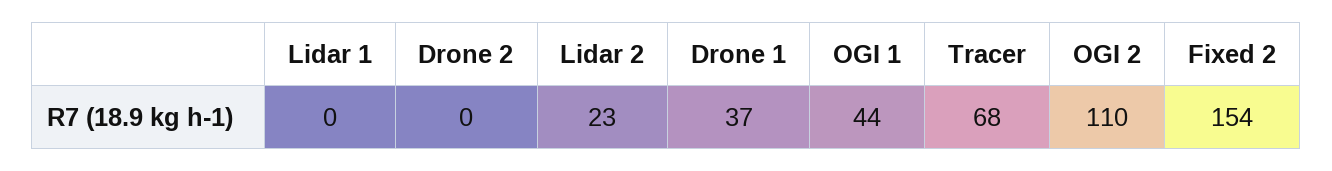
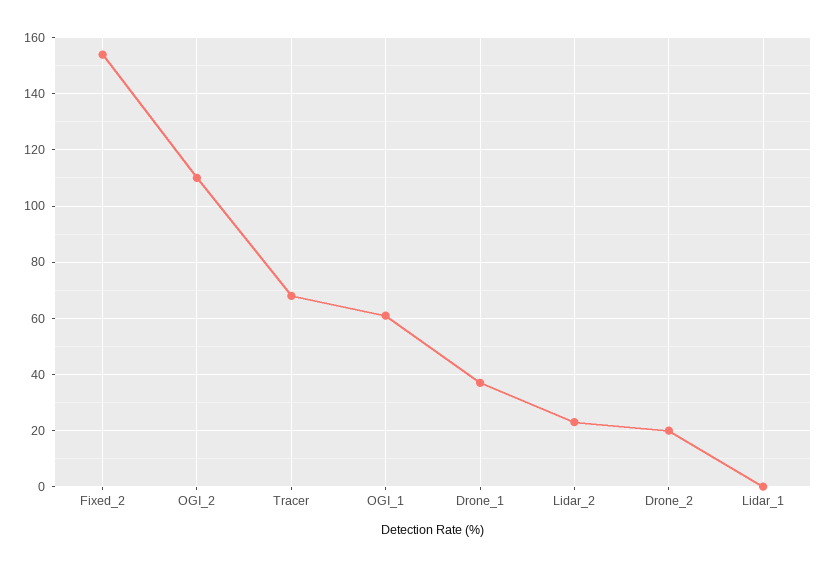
Drone 2: 0 -> 20
OGI 1: 44 -> 60

